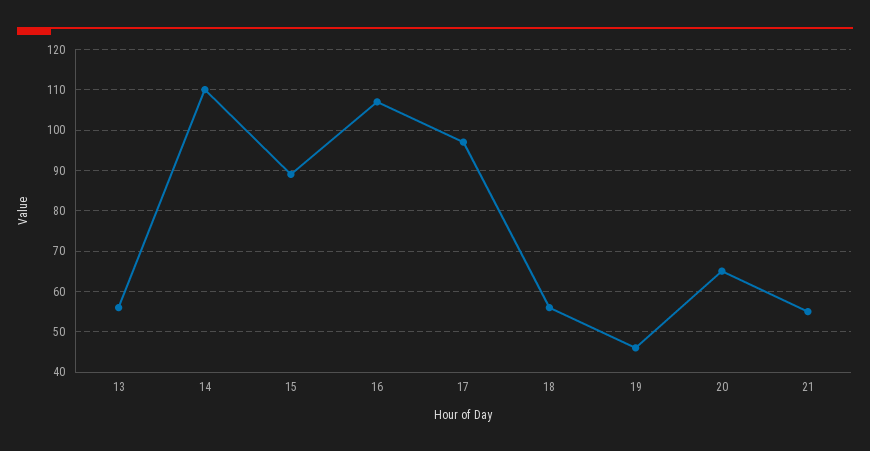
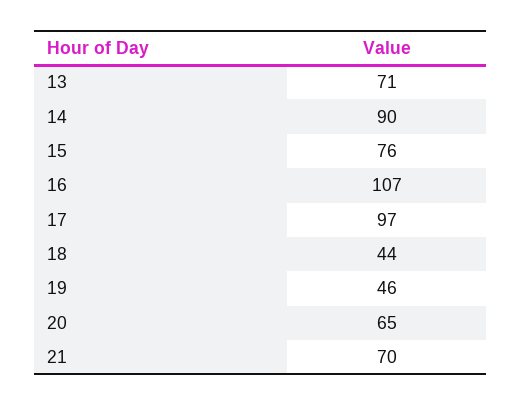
13: 55 -> 71
14: 110 -> 90
15: 90 -> 76
18: 55 -> 44
21: 55 -> 70

